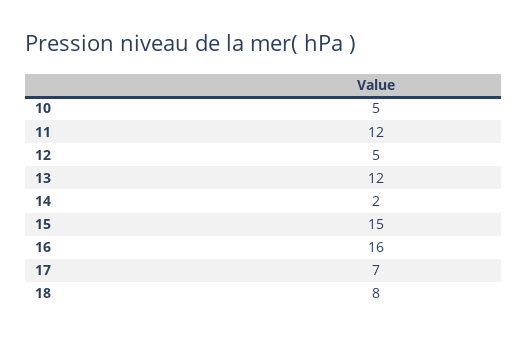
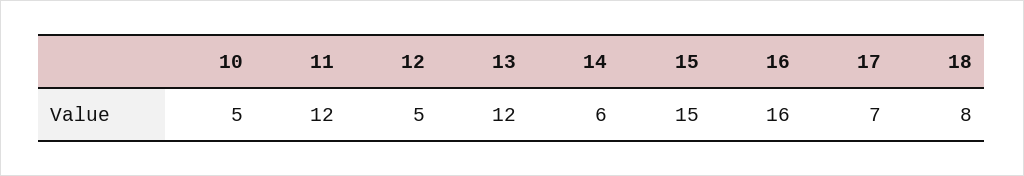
14: 2 -> 6

